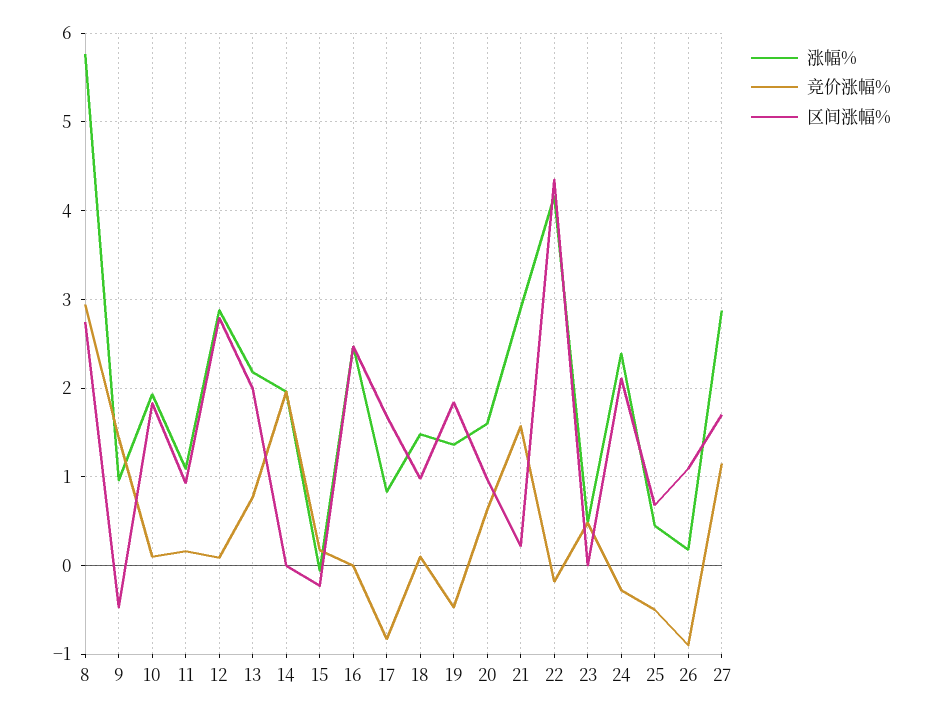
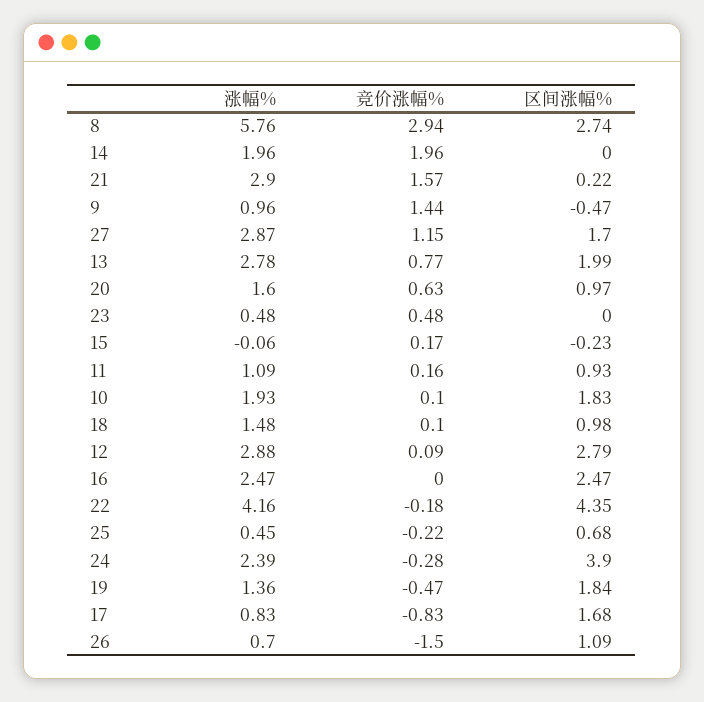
涨幅%, 13: 2.2 -> 2.78
区间涨幅%, 24: 2.1 -> 3.9
竞价涨幅%, 25: -0.5 -> -0.22
涨幅%, 26: 0.2 -> 0.7
竞价涨幅%, 26: -0.9 -> -1.5

